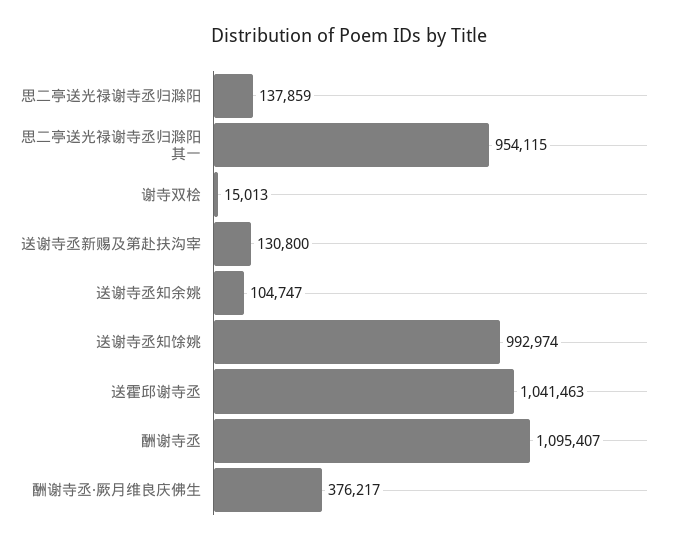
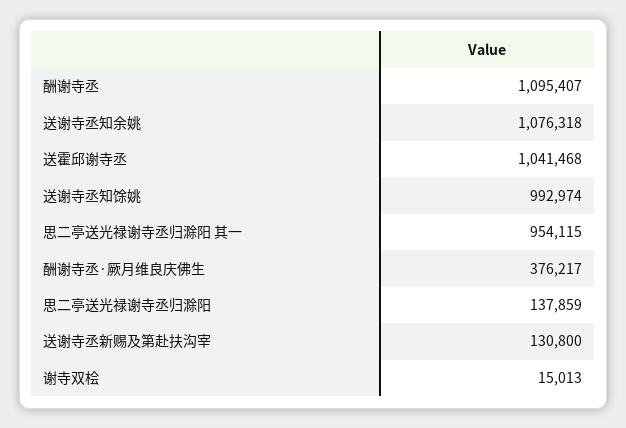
送谢寺丞知余姚: 104747 -> 1076318
送霍邱谢寺丞: 1041463 -> 1041468

